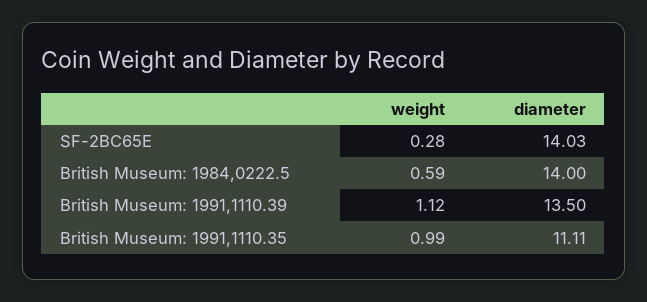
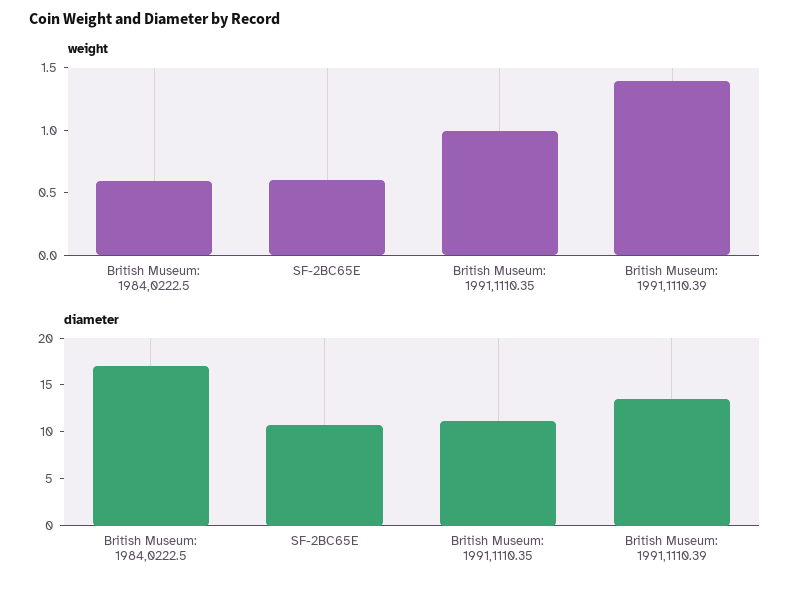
weight, SF-2BC65E: 0.28 -> 0.6
diameter, SF-2BC65E: 14.03 -> 11
diameter, British Museum: 1984,0222.5: 14 -> 17
weight, British Museum: 1991,1110.39: 1.12 -> 1.4

